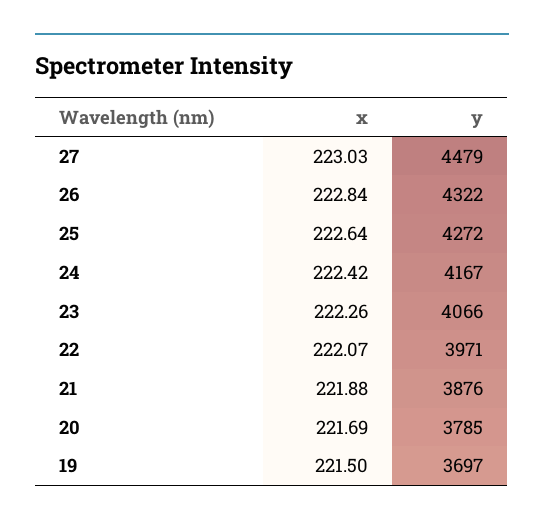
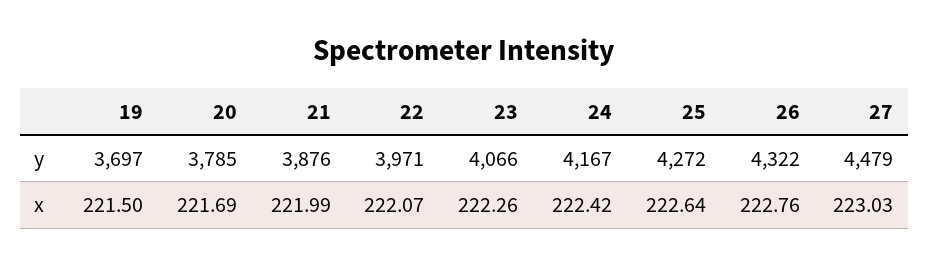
x, 26: 222.84 -> 222.76
x, 21: 221.88 -> 221.99

